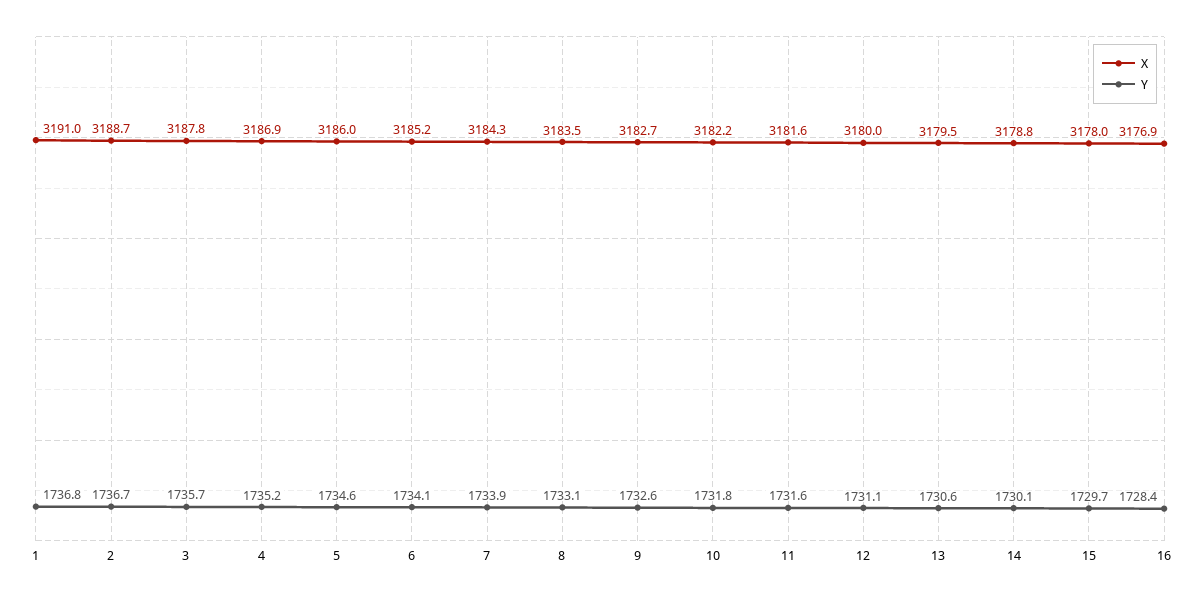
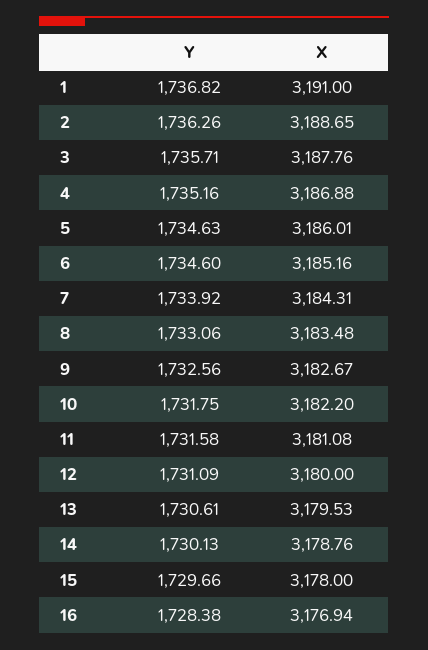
Y, 2: 1736.7 -> 1736.26
Y, 6: 1734.1 -> 1734.6
X, 11: 3181.6 -> 3181.08

